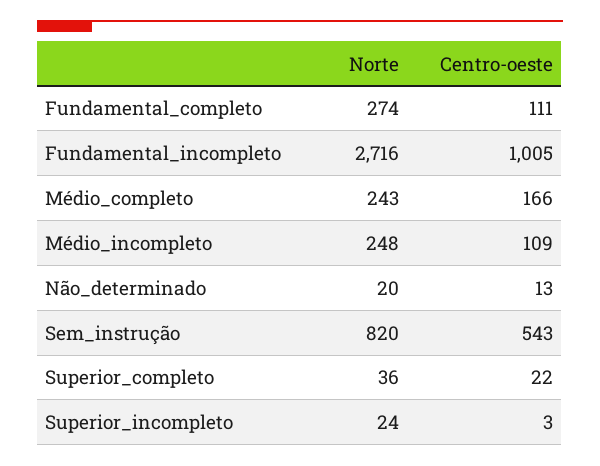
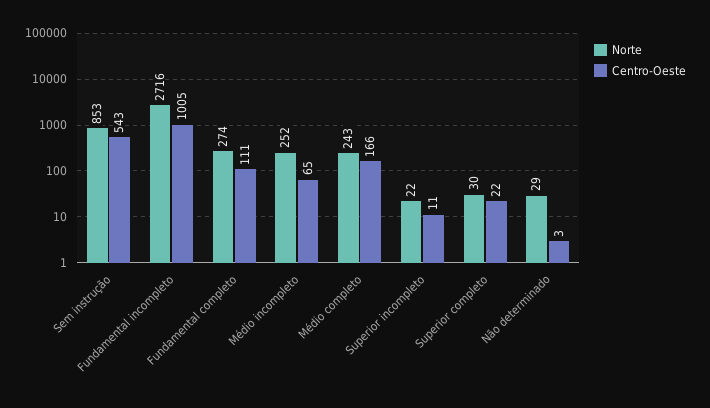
Norte, Médio_incompleto: 248 -> 252
Centro-oeste, Médio_incompleto: 109 -> 65
Norte, Não_determinado: 20 -> 29
Centro-oeste, Não_determinado: 13 -> 3
Norte, Sem_instrução: 820 -> 853
Norte, Superior_completo: 36 -> 30
Norte, Superior_incompleto: 24 -> 22
Centro-oeste, Superior_incompleto: 3 -> 11

